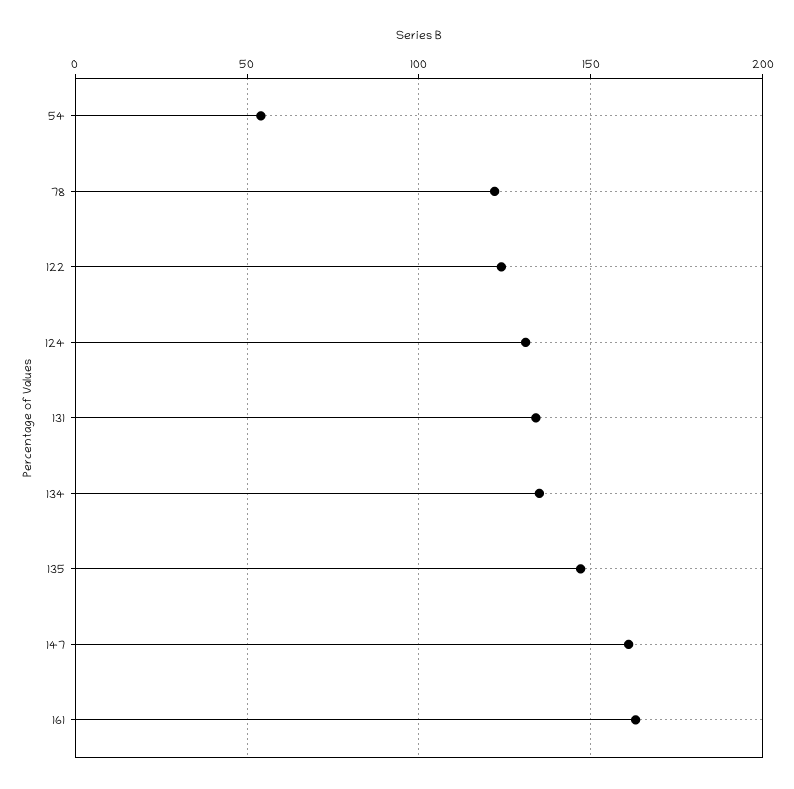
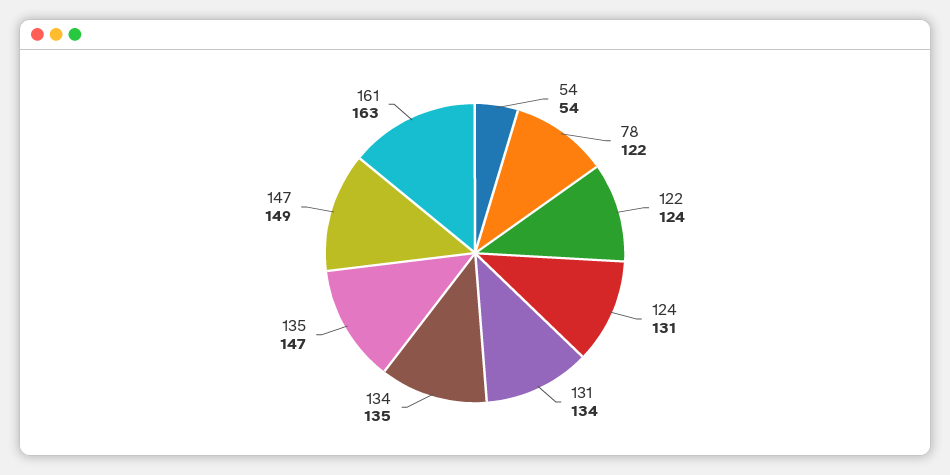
147: 160 -> 149

